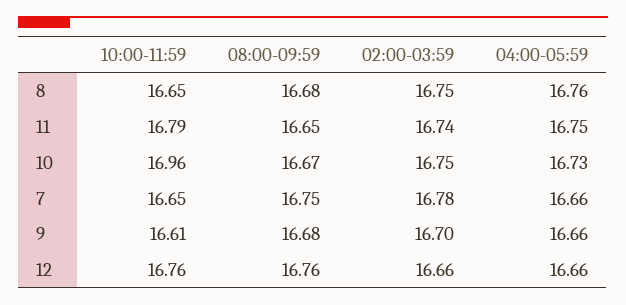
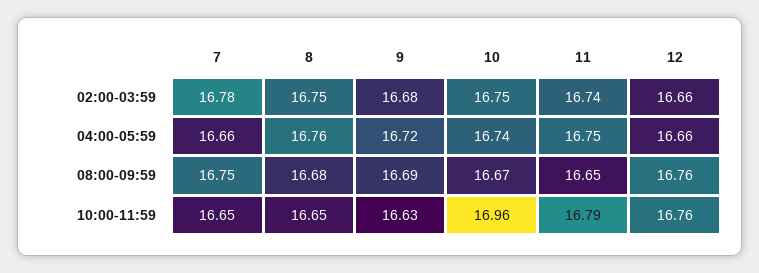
04:00-05:59, 10: 16.73 -> 16.74
10:00-11:59, 9: 16.61 -> 16.63
08:00-09:59, 9: 16.68 -> 16.69
02:00-03:59, 9: 16.7 -> 16.68
04:00-05:59, 9: 16.66 -> 16.72

